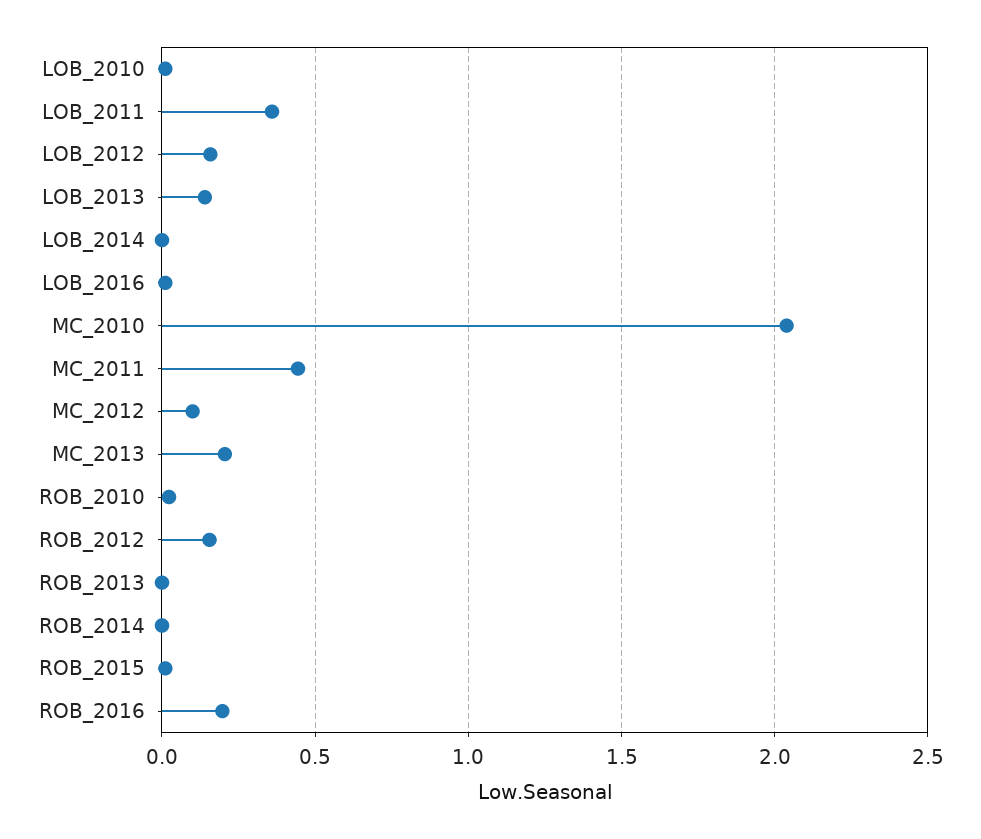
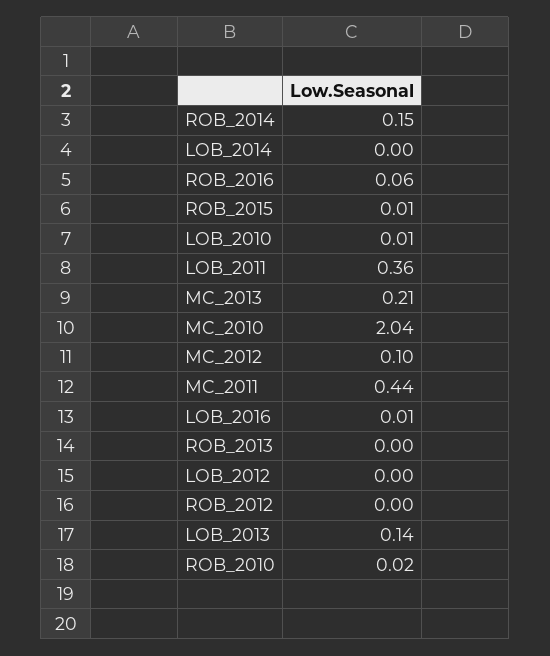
LOB_2012: 0.15 -> 0
ROB_2012: 0.15 -> 0
ROB_2014: 0 -> 0.15
ROB_2016: 0.2 -> 0.06

